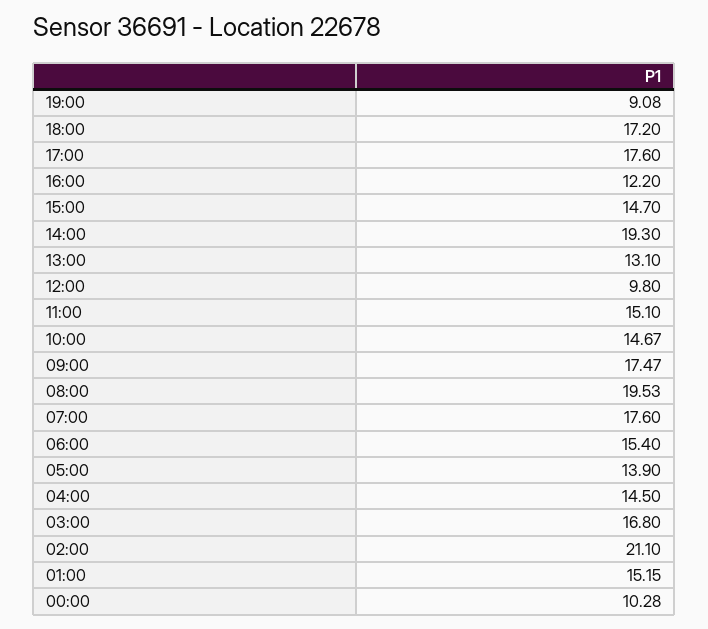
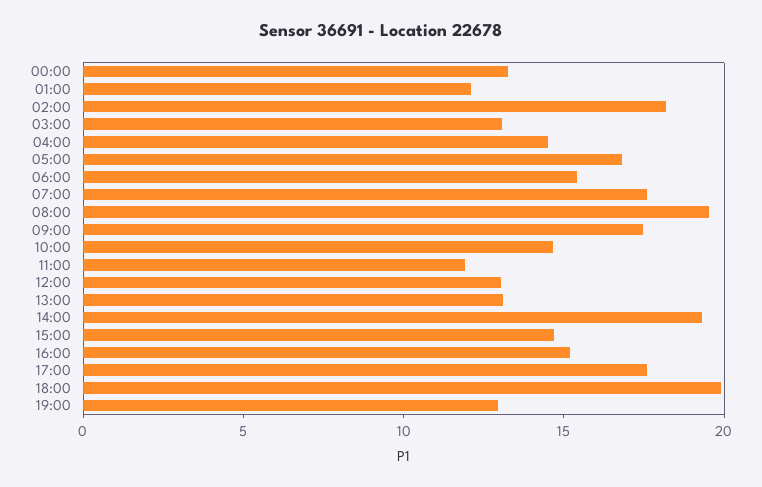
19:00: 9.08 -> 13
18:00: 17.2 -> 20
16:00: 12.2 -> 15
12:00: 9.8 -> 13
11:00: 15.1 -> 12
05:00: 13.9 -> 17
03:00: 16.8 -> 13
02:00: 21.1 -> 18
01:00: 15.15 -> 12
00:00: 10.28 -> 13

